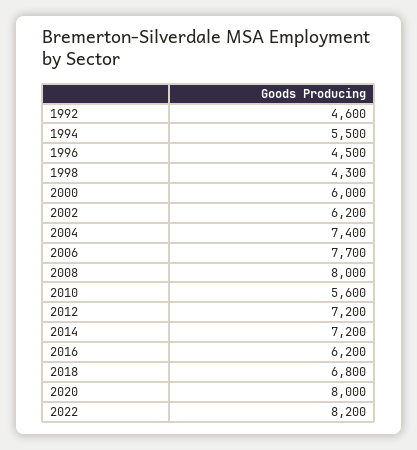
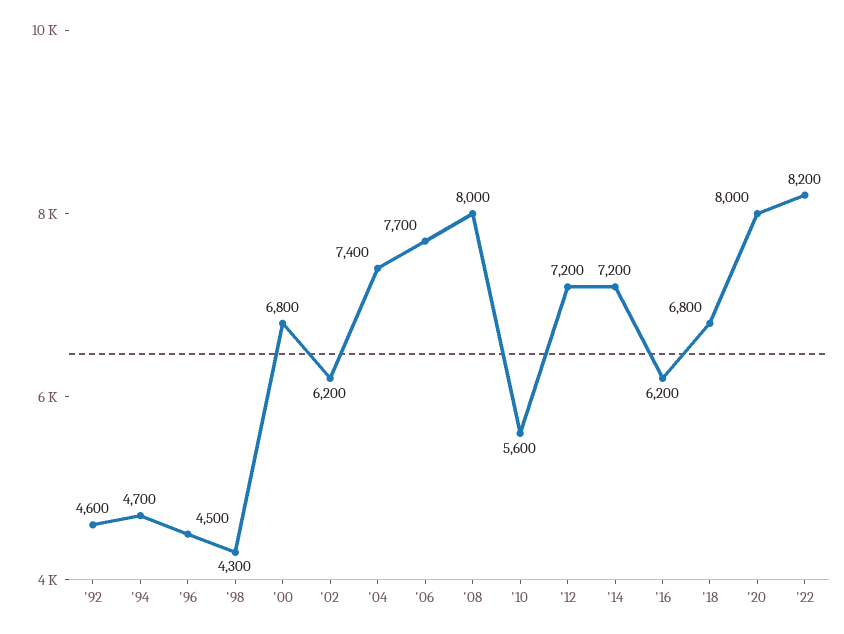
1994: 5500 -> 4700
2000: 6000 -> 6800

